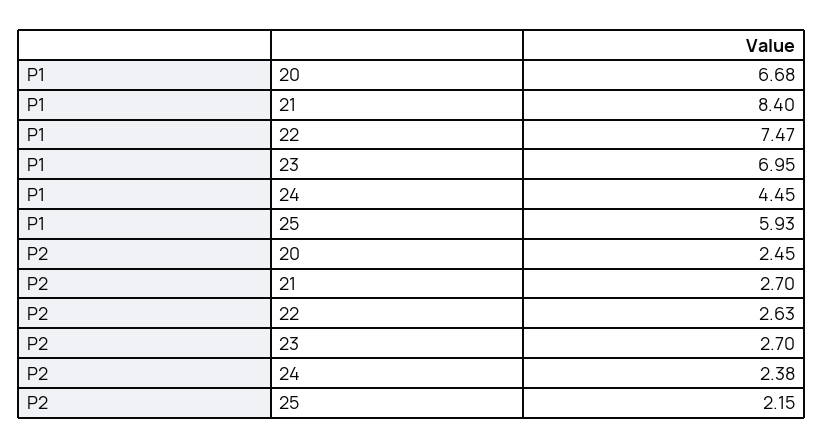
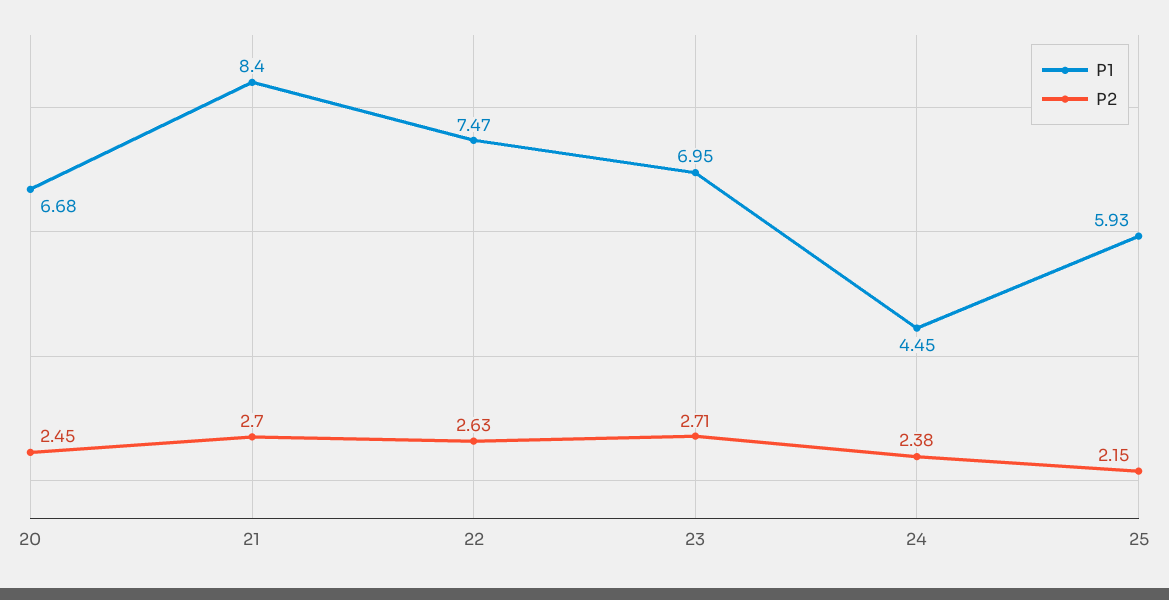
P2, 23: 2.7 -> 2.71

